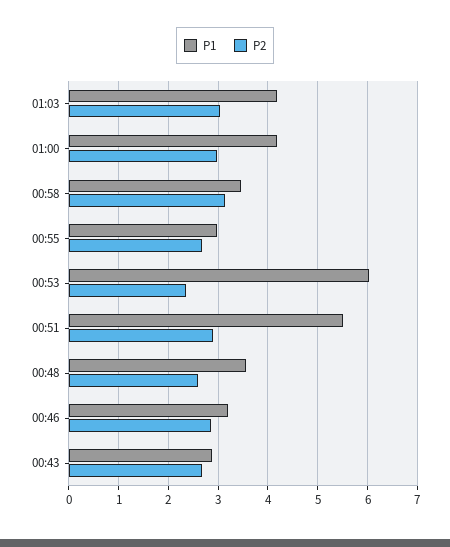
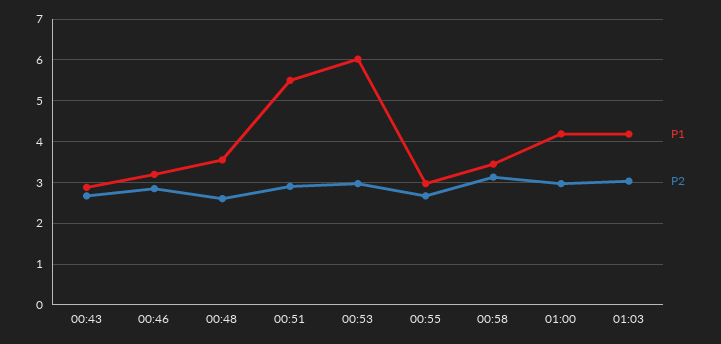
P2, 00:53: 2.4 -> 3

